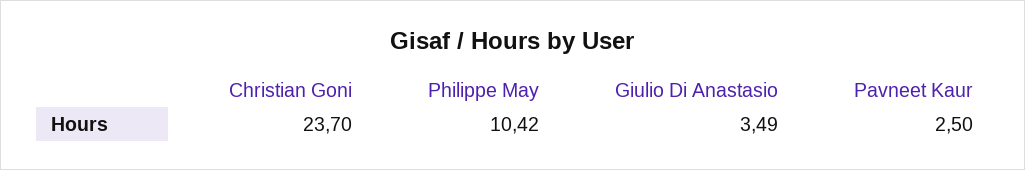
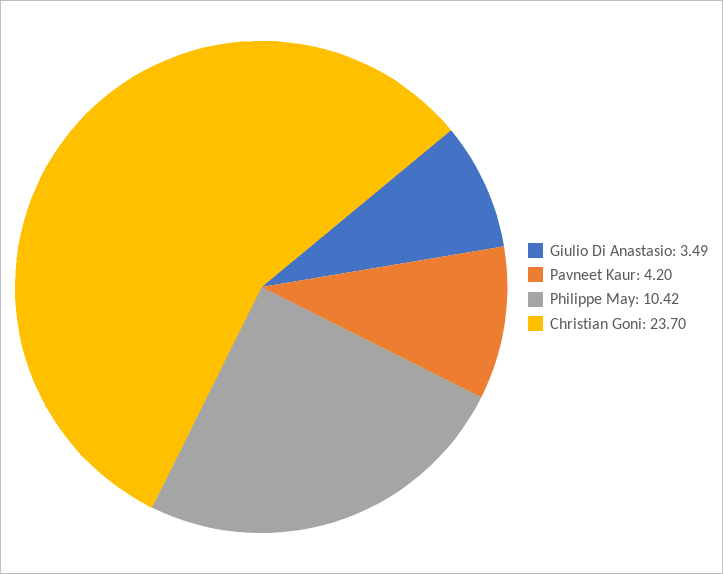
Pavneet Kaur: 2.5 -> 4.2

